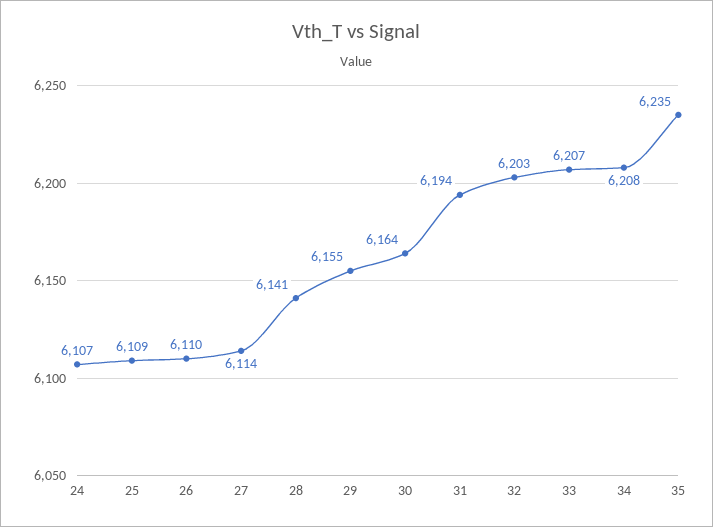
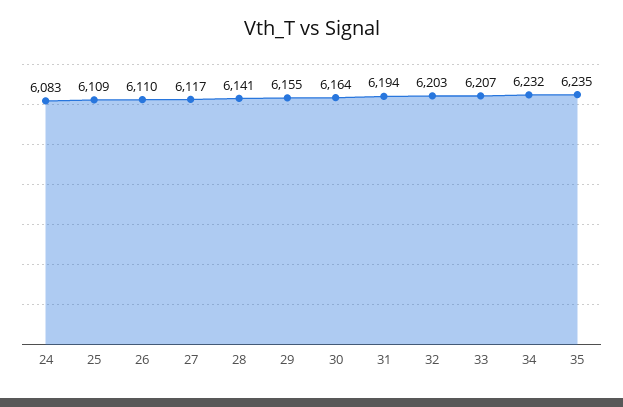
24: 6107 -> 6083
27: 6114 -> 6117
34: 6208 -> 6232

